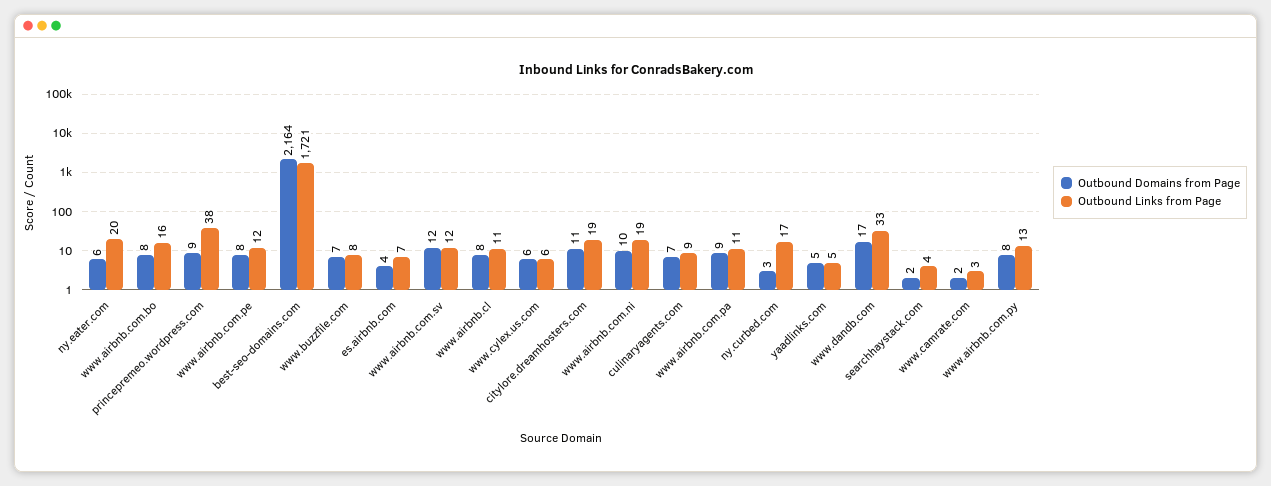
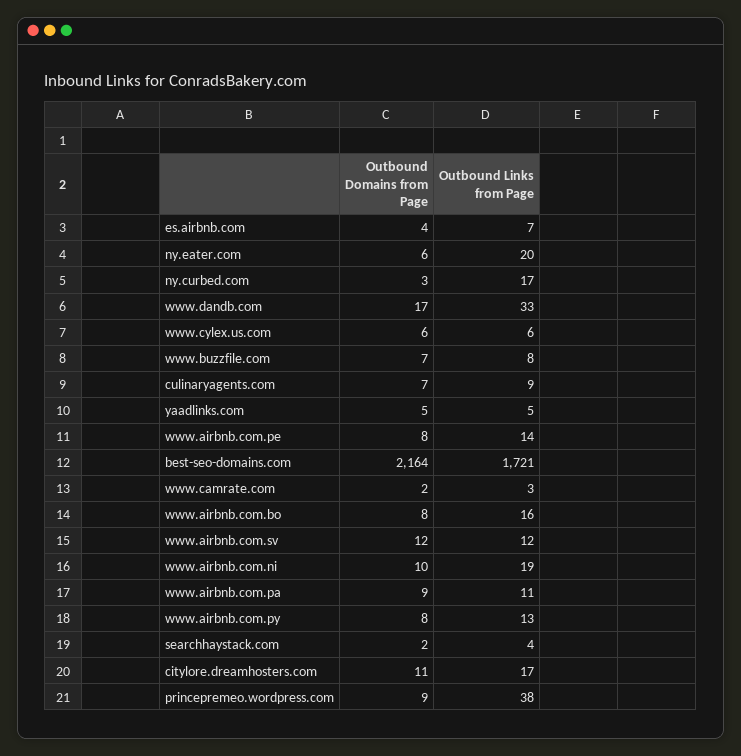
Outbound Links from Page, www.airbnb.com.pe: 12 -> 14
Outbound Domains from Page, www.airbnb.cl: 8 -> none
Outbound Links from Page, www.airbnb.cl: 11 -> none
Outbound Links from Page, citylore.dreamhosters.com: 19 -> 17

